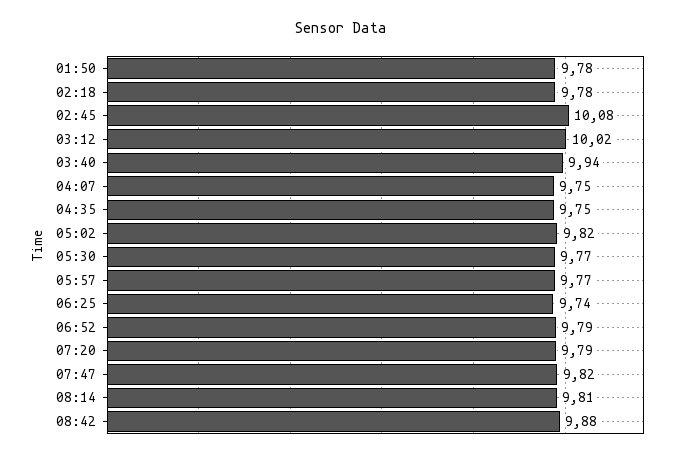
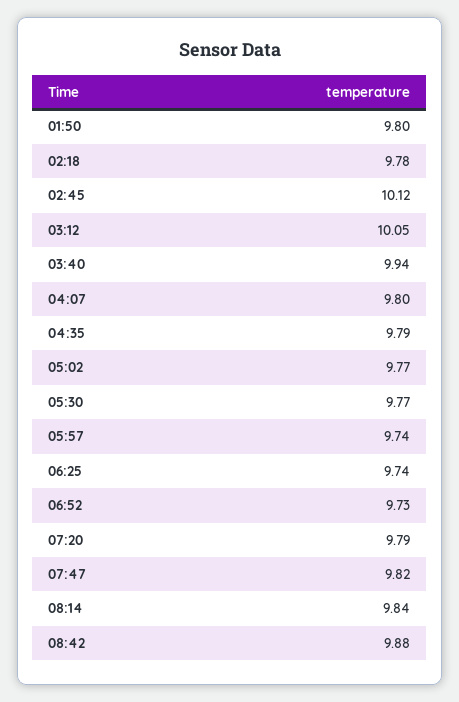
01:50: 9.78 -> 9.8
02:45: 10.08 -> 10.12
03:12: 10.02 -> 10.05
04:07: 9.75 -> 9.8
04:35: 9.75 -> 9.79
05:02: 9.82 -> 9.77
05:57: 9.77 -> 9.74
06:52: 9.79 -> 9.73
08:14: 9.81 -> 9.84

